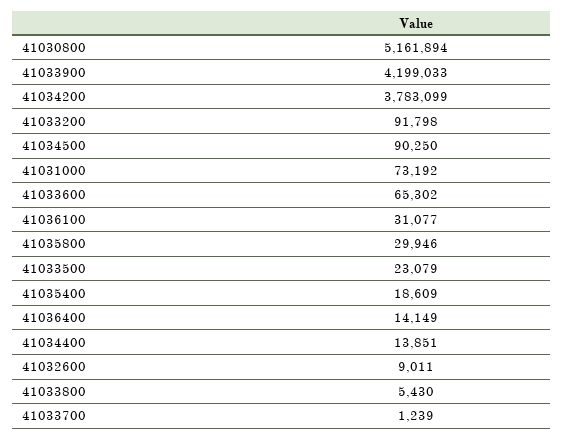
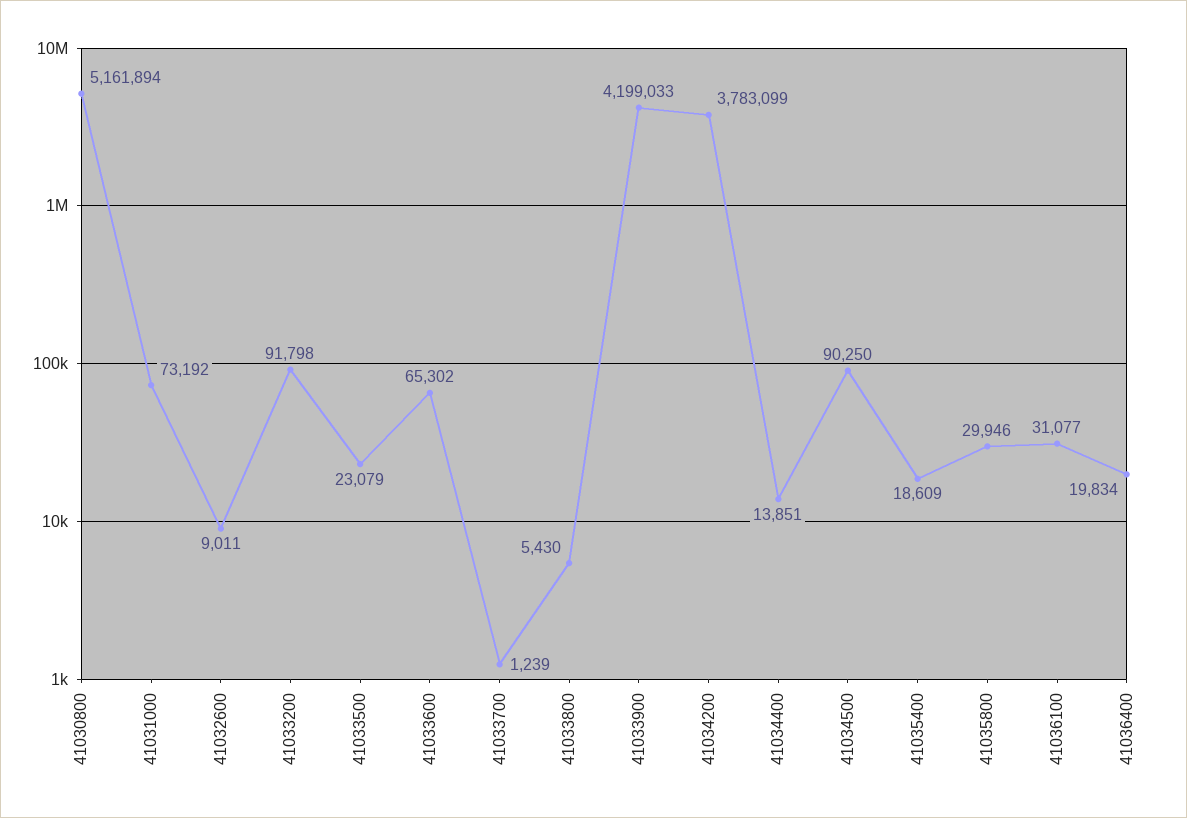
41036400: 14149 -> 19834

